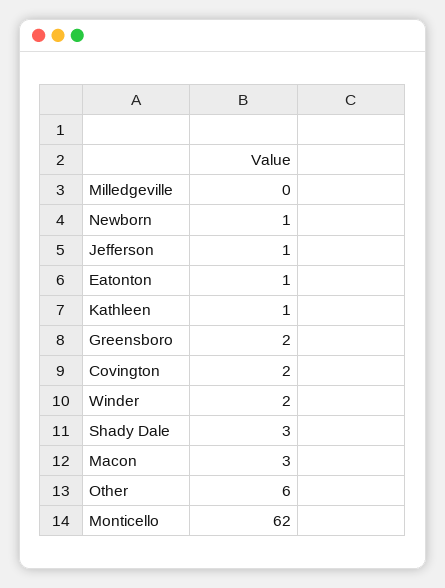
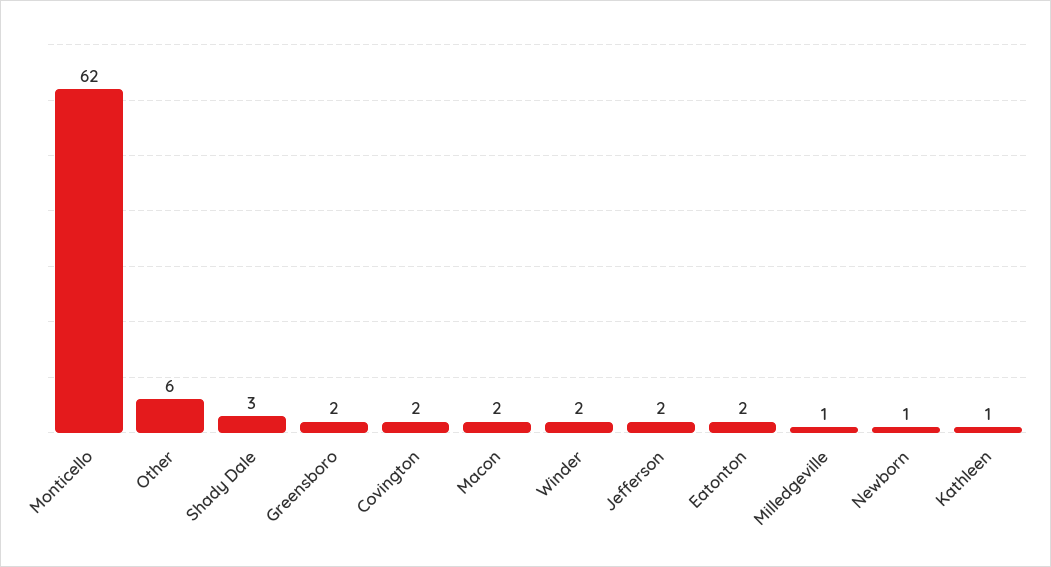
Milledgeville: 0 -> 1
Jefferson: 1 -> 2
Eatonton: 1 -> 2
Macon: 3 -> 2

